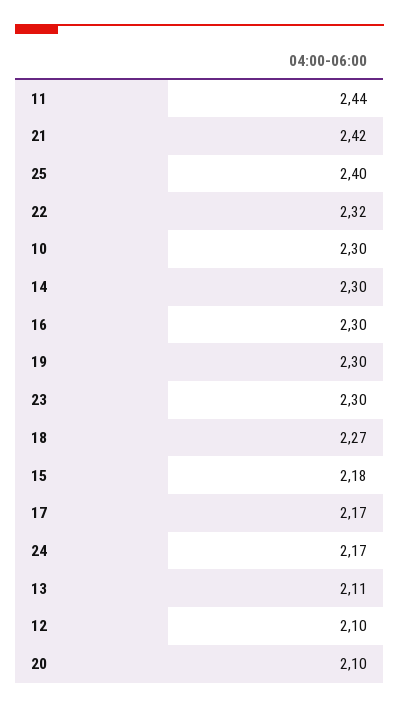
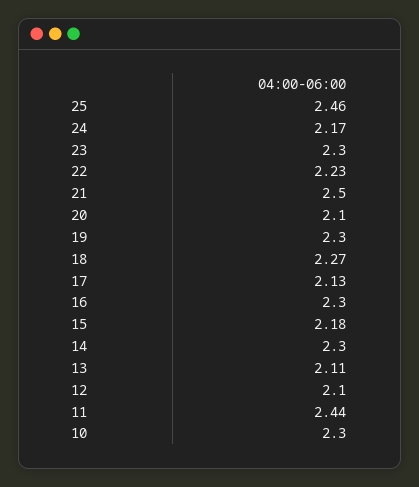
21: 2.42 -> 2.5
25: 2.4 -> 2.46
22: 2.32 -> 2.23
17: 2.17 -> 2.13

